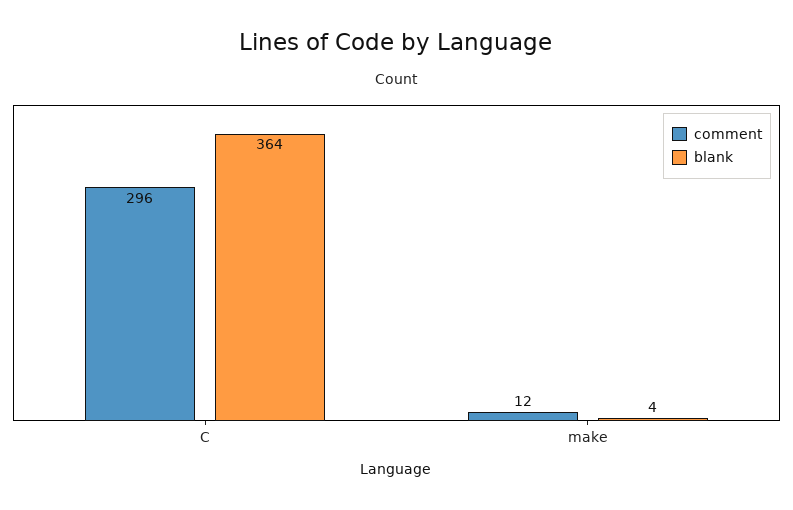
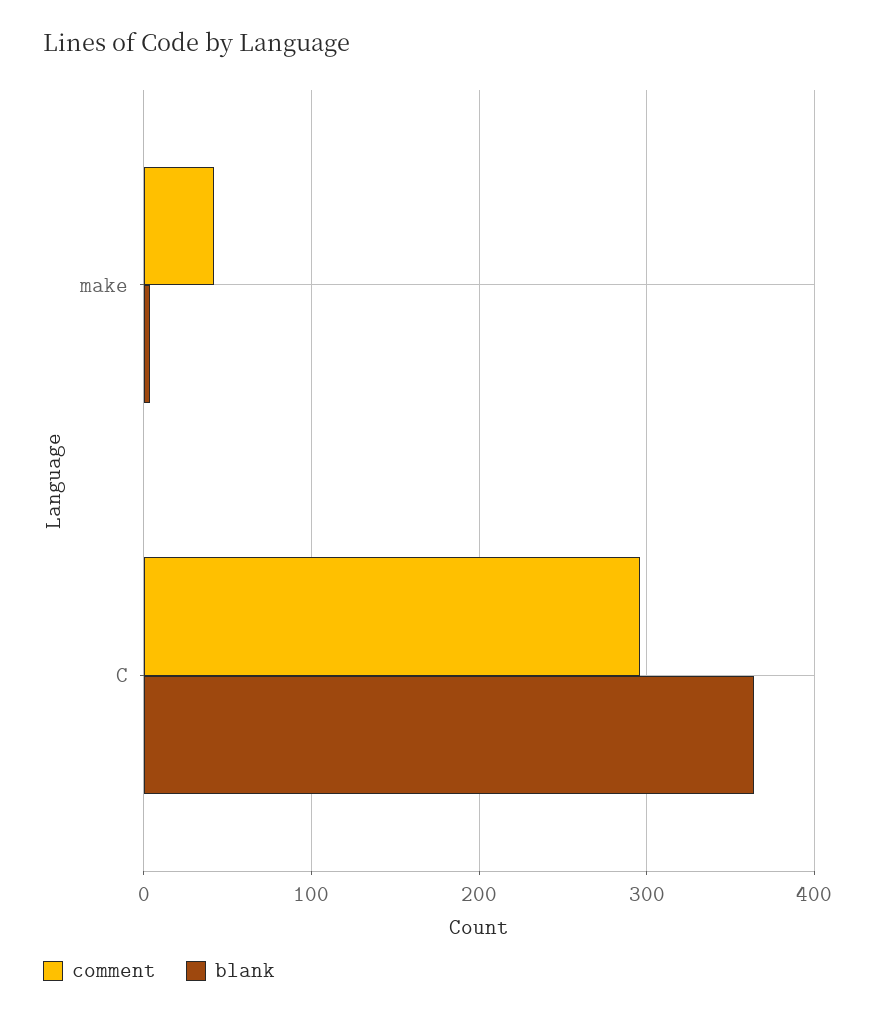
comment, make: 12 -> 40

